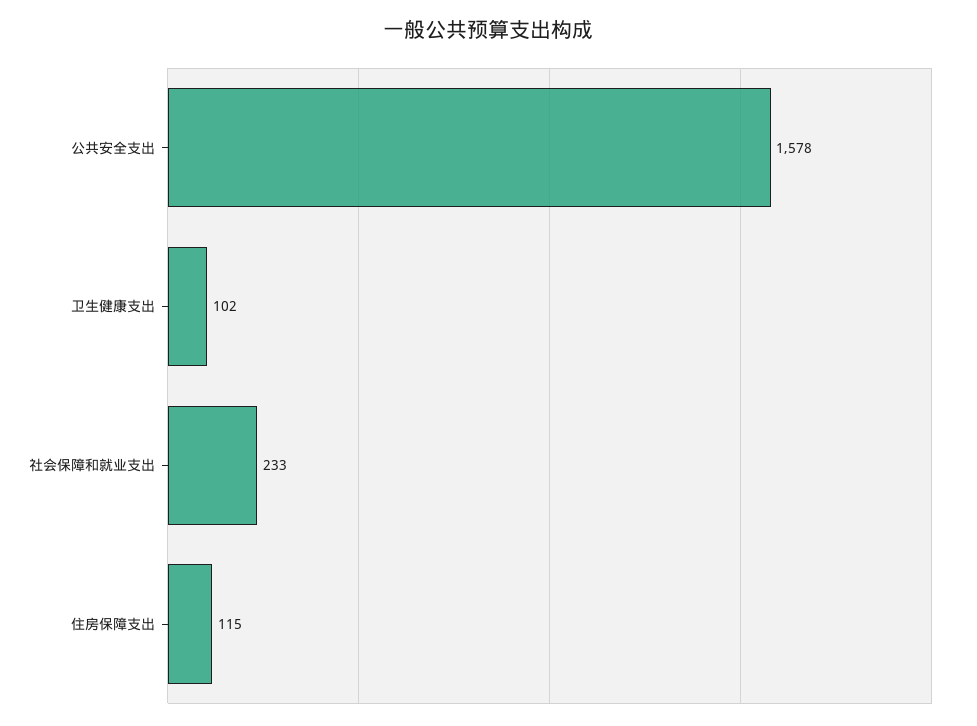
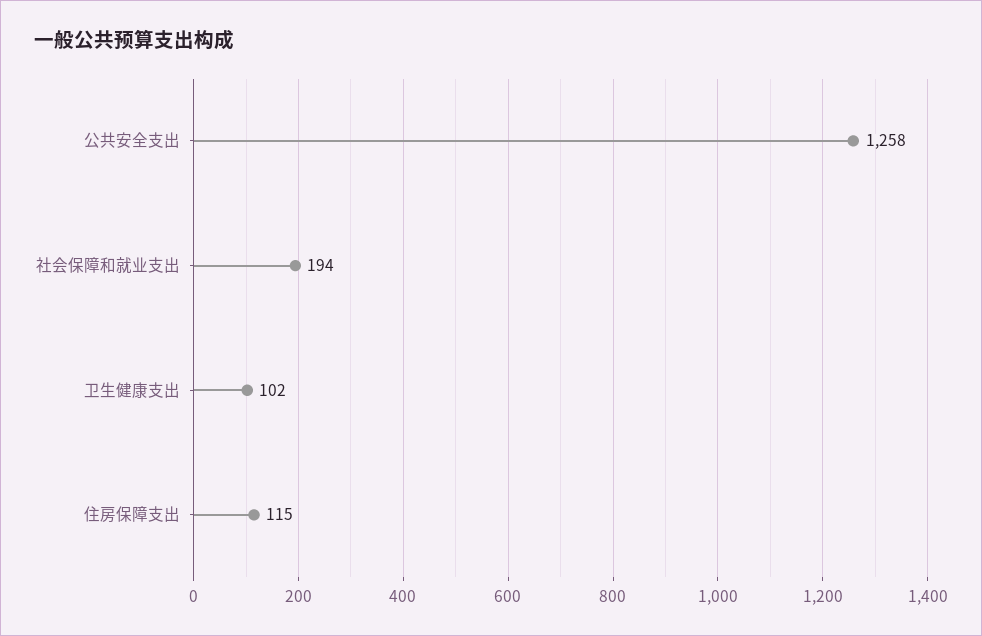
公共安全支出: 1578 -> 1258
社会保障和就业支出: 233 -> 194

